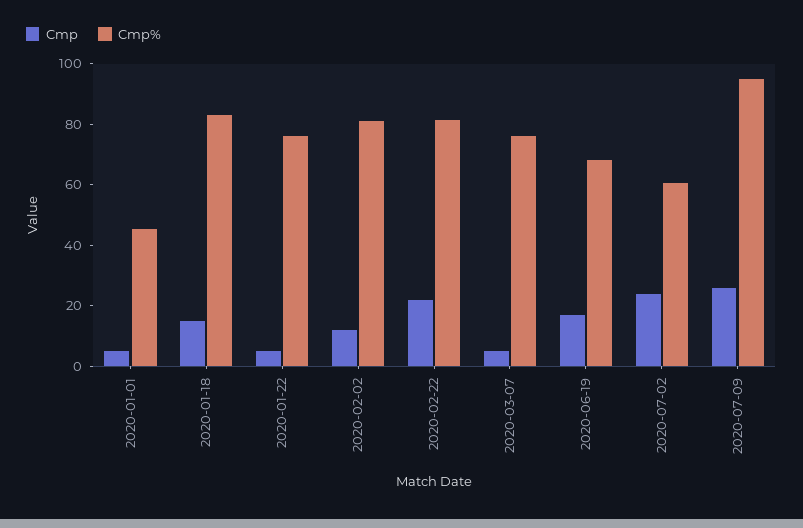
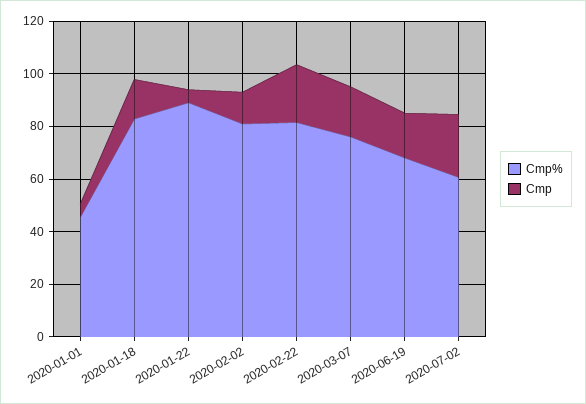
Cmp%, 2020-01-22: 75 -> 90
Cmp, 2020-03-07: 5 -> 20
Cmp, 2020-07-09: 25 -> none
Cmp%, 2020-07-09: 95 -> none

